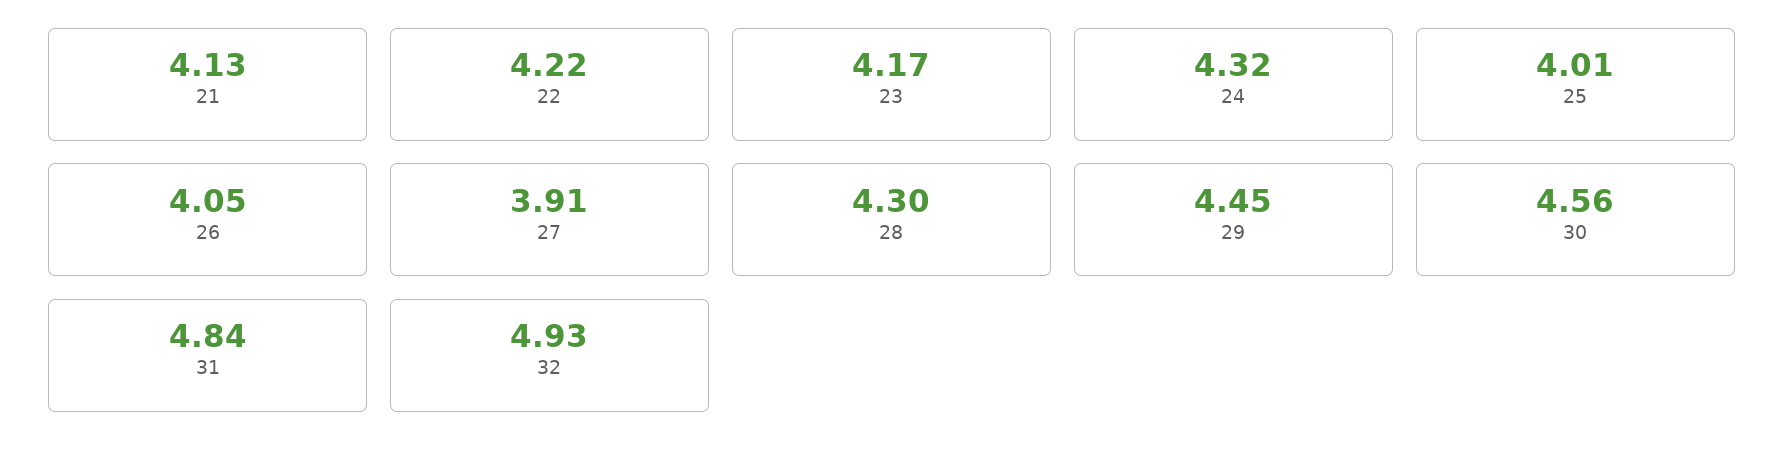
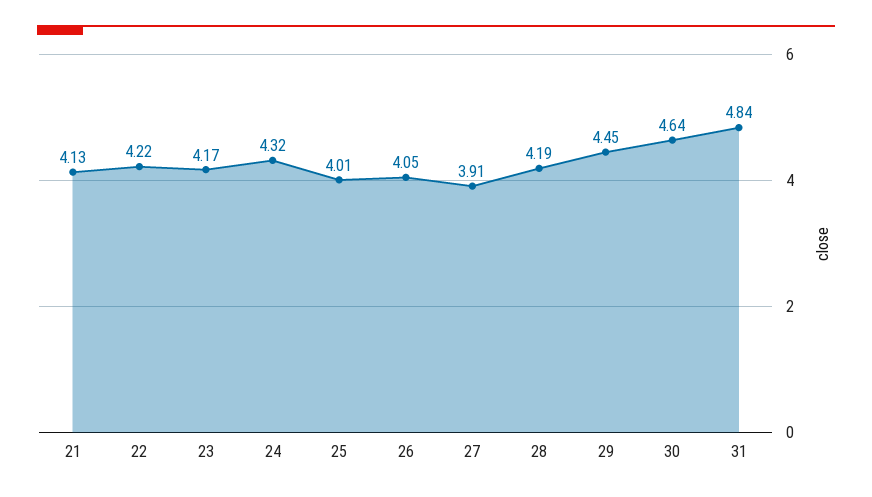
28: 4.3 -> 4.19
30: 4.56 -> 4.64
32: 4.93 -> none

